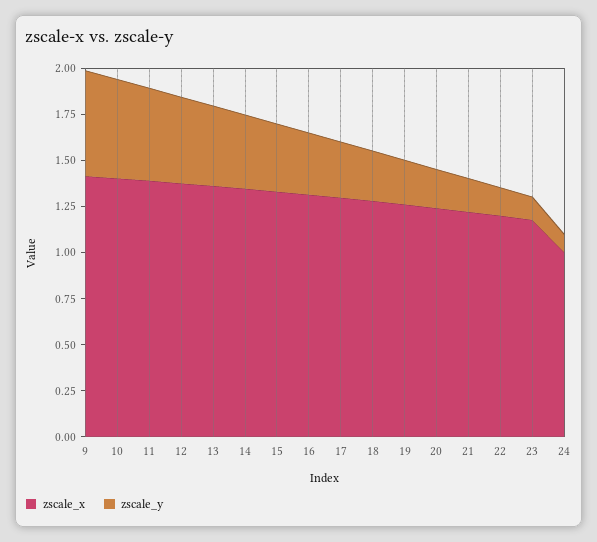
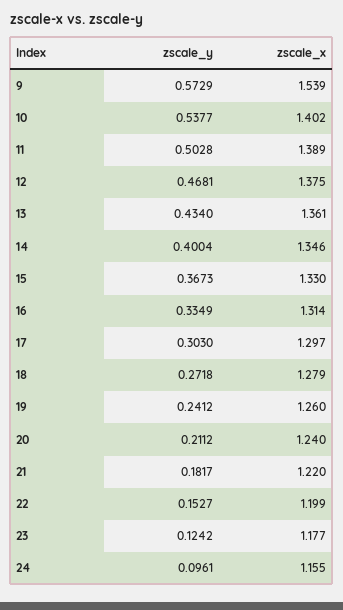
zscale_x, 9: 1.4 -> 1.539
zscale_x, 24: 1 -> 1.155

